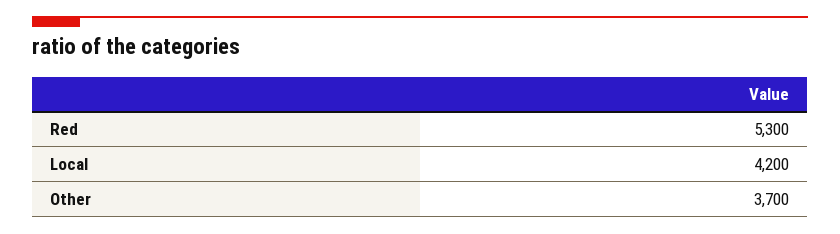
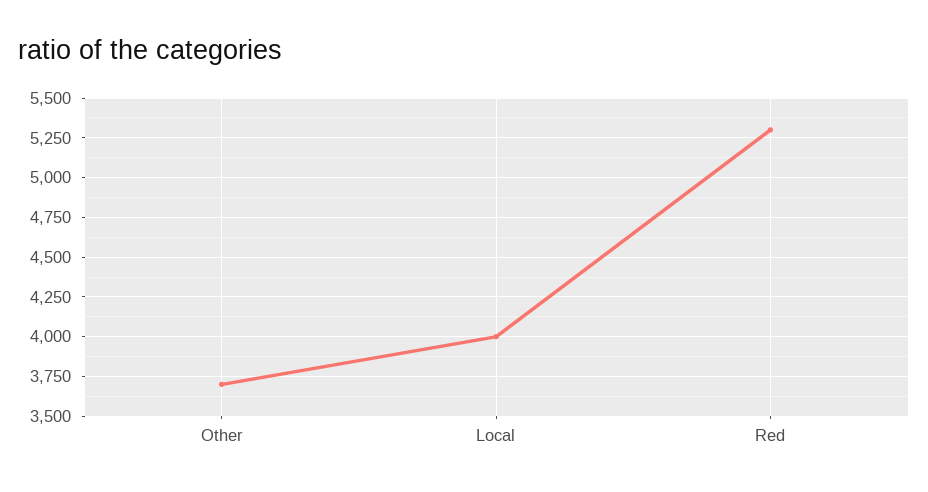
Local: 4200 -> 4000

